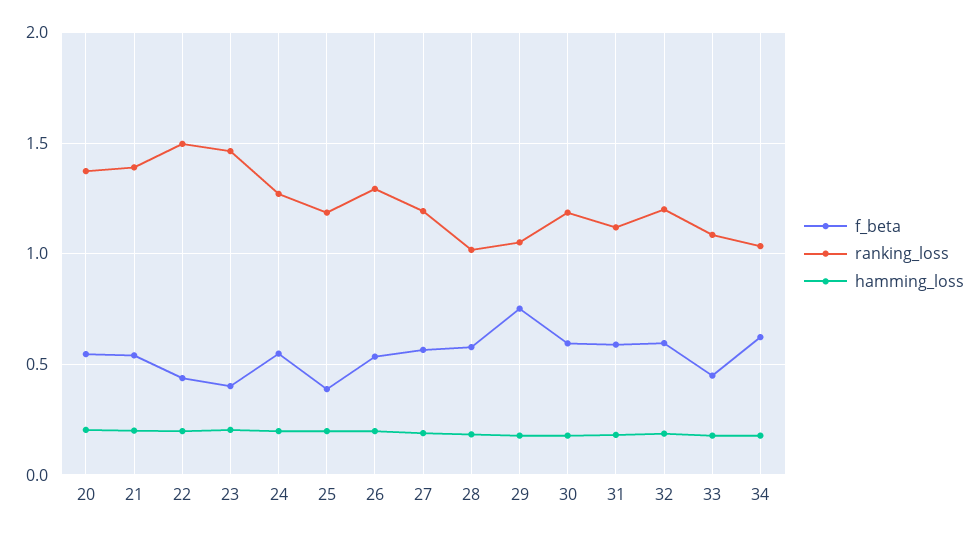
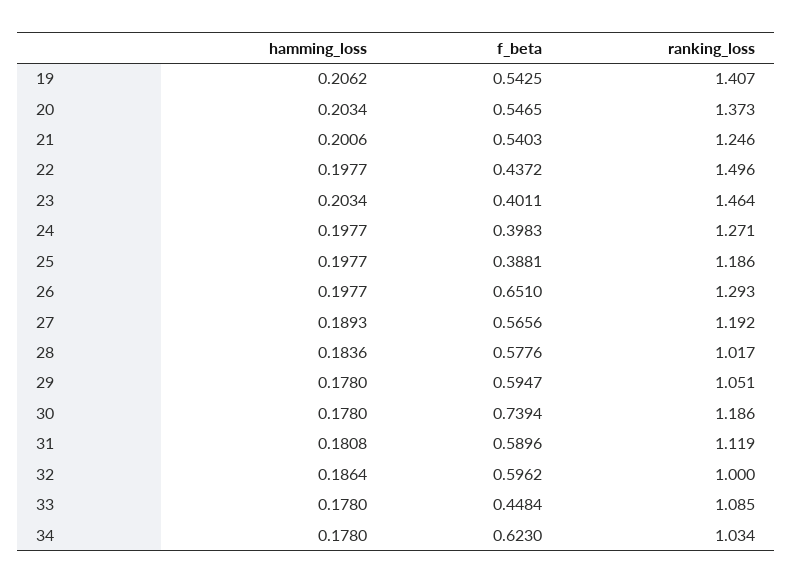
ranking_loss, 21: 1.4 -> 1.246
f_beta, 24: 0.55 -> 0.3983
f_beta, 26: 0.55 -> 0.651
f_beta, 29: 0.75 -> 0.5947
f_beta, 30: 0.6 -> 0.7394
ranking_loss, 32: 1.2 -> 1
hamming_loss, 19: none -> 0.2062
f_beta, 19: none -> 0.5425
ranking_loss, 19: none -> 1.407

